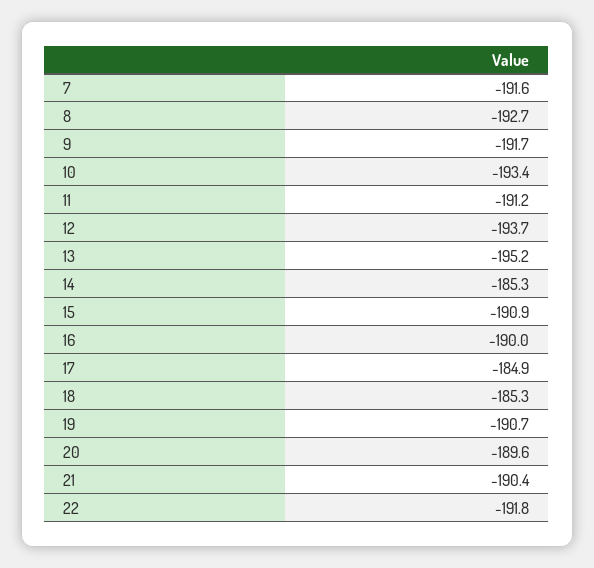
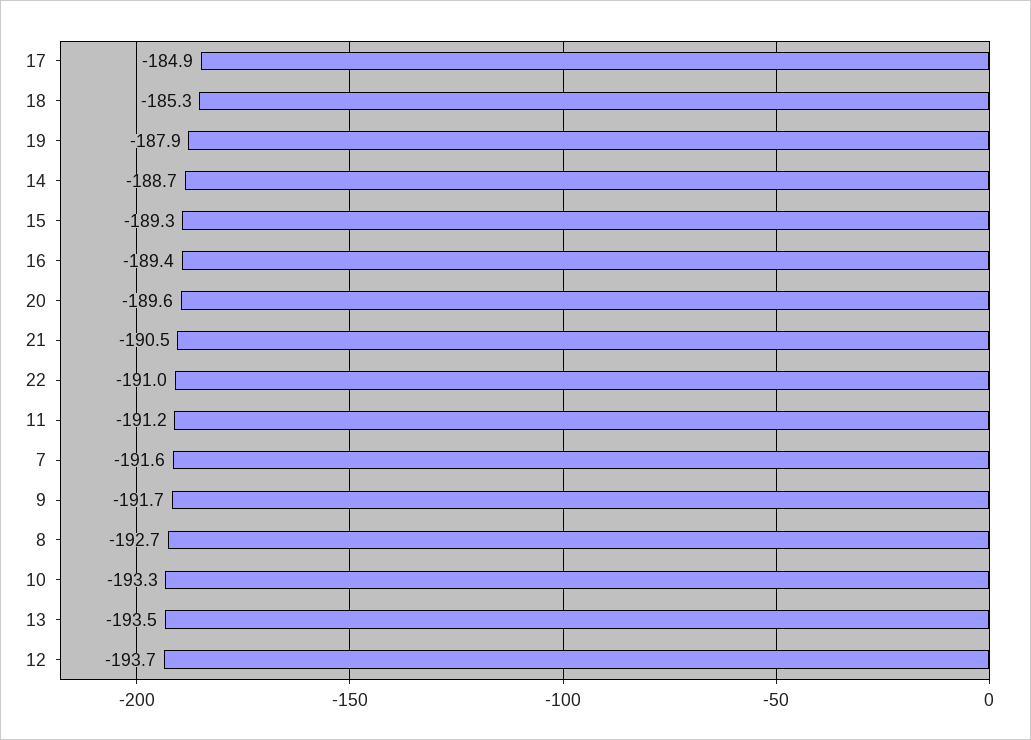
10: -193.4 -> -193.3
13: -195.2 -> -193.5
14: -185.3 -> -188.7
15: -190.9 -> -189.3
16: -190 -> -189.4
19: -190.7 -> -187.9
21: -190.4 -> -190.5
22: -191.8 -> -191

